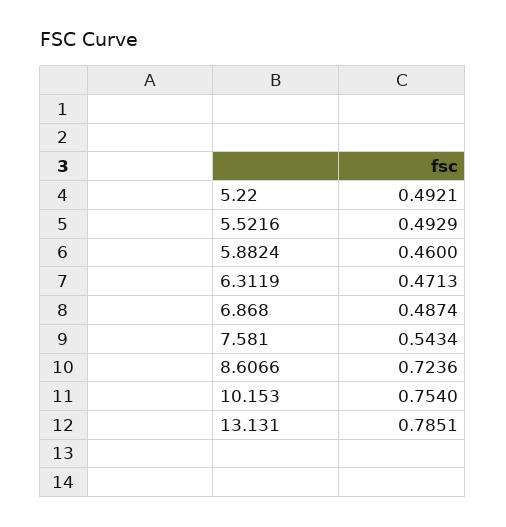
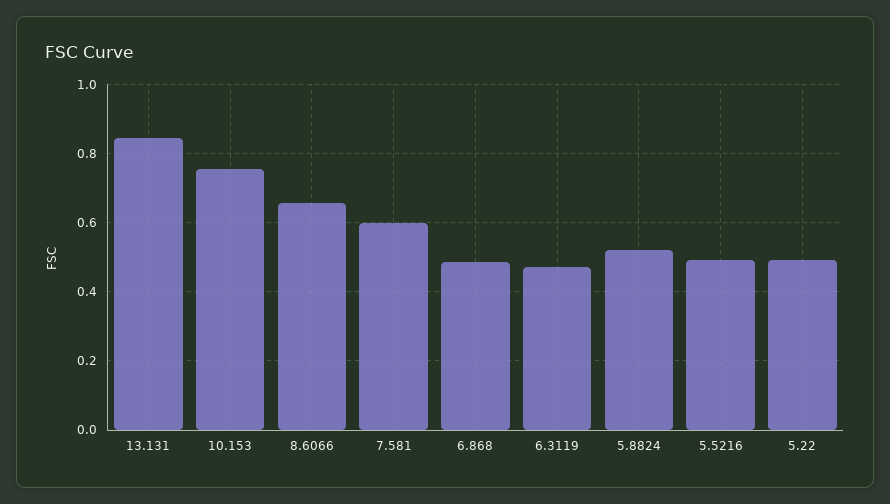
5.8824: 0.46 -> 0.52
7.581: 0.5434 -> 0.6
8.6066: 0.7236 -> 0.66
13.131: 0.7851 -> 0.84

